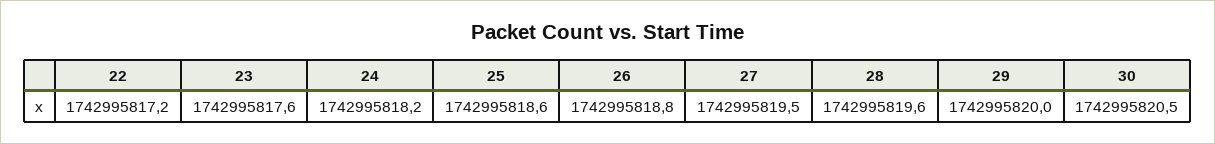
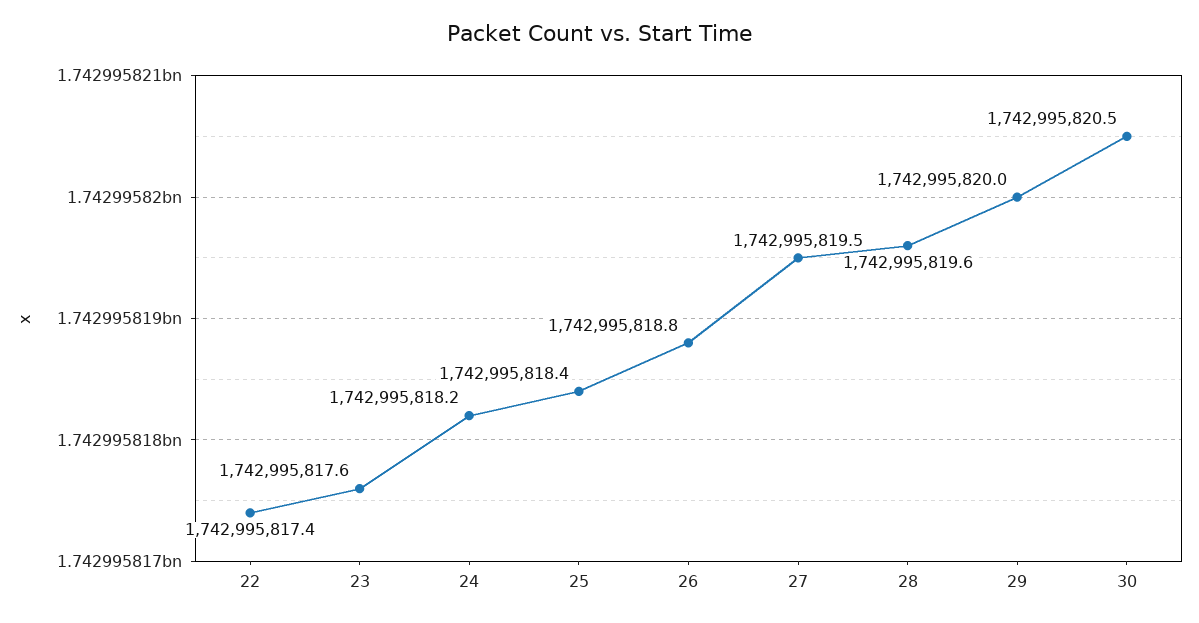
22: 1742995817.2 -> 1742995817.4
25: 1742995818.6 -> 1742995818.4

